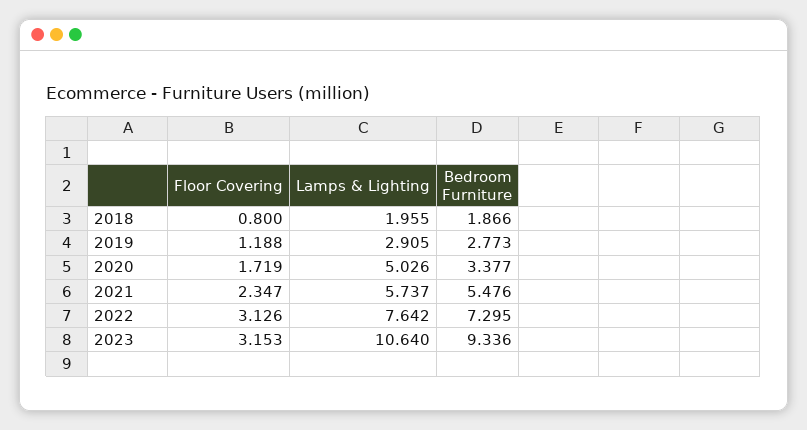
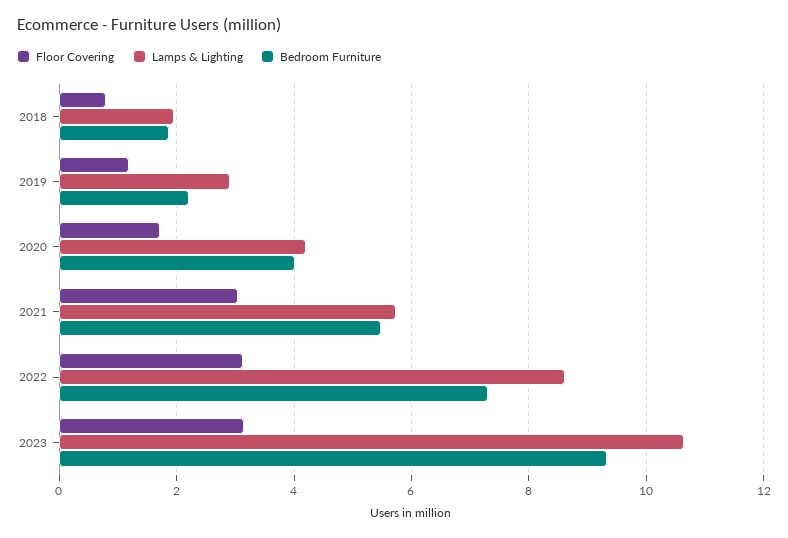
Bedroom Furniture, 2019: 2.773 -> 2.2
Lamps & Lighting, 2020: 5.026 -> 4.2
Bedroom Furniture, 2020: 3.377 -> 4
Floor Covering, 2021: 2.347 -> 3
Lamps & Lighting, 2022: 7.642 -> 8.6

